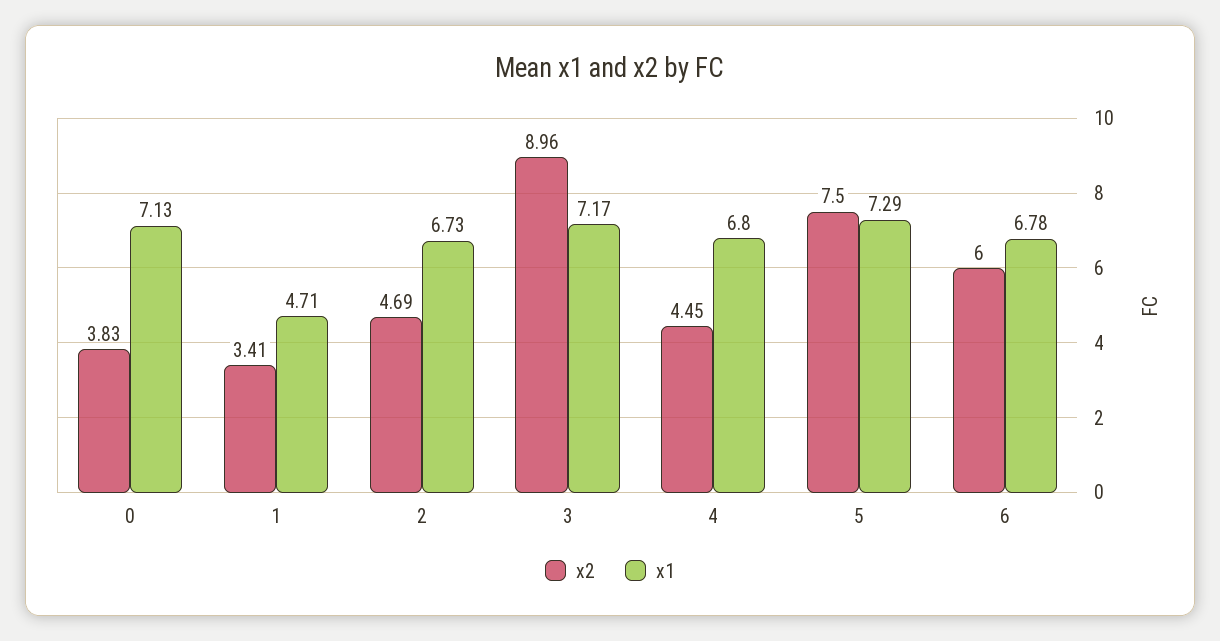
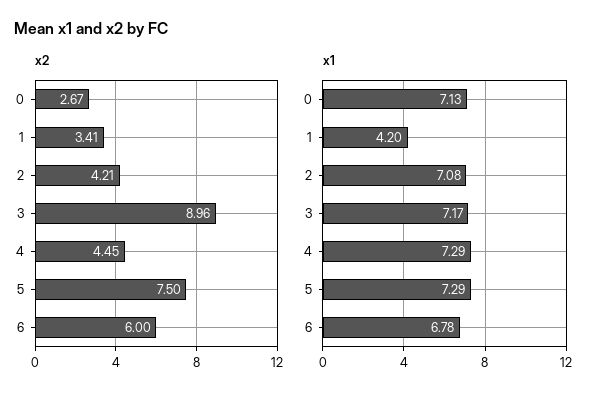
x2, 0: 3.83 -> 2.67
x1, 1: 4.71 -> 4.2
x2, 2: 4.69 -> 4.21
x1, 2: 6.73 -> 7.08
x1, 4: 6.8 -> 7.29

